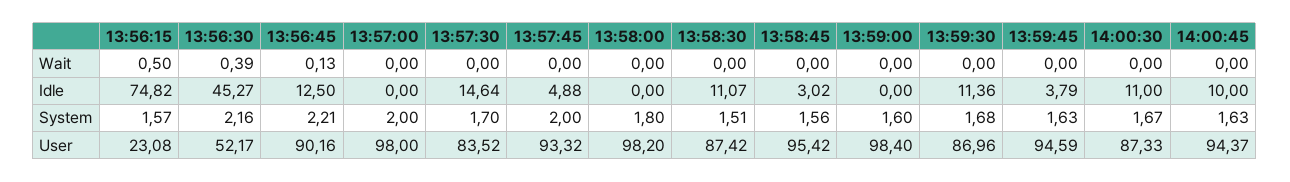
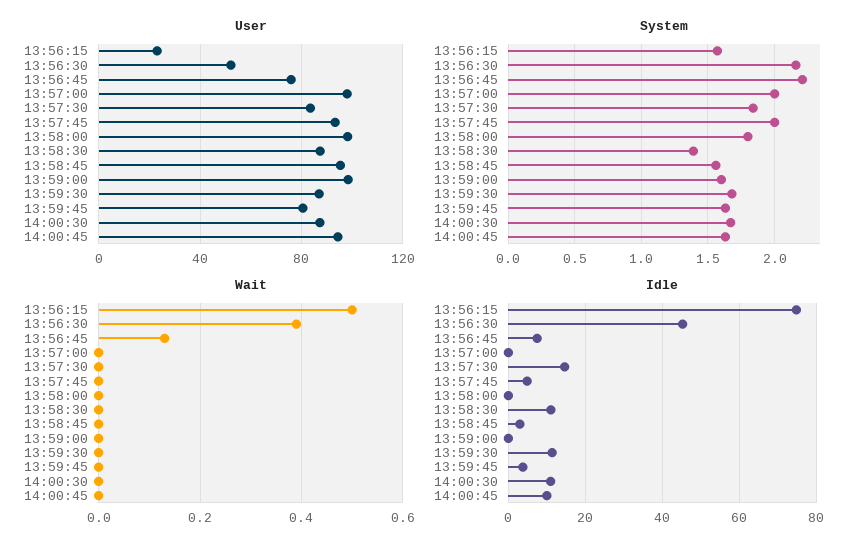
Idle, 13:56:45: 12.5 -> 8
System, 13:57:30: 1.7 -> 1.85
System, 13:58:30: 1.51 -> 1.4
User, 13:56:45: 90.16 -> 75
User, 13:59:45: 94.59 -> 80

